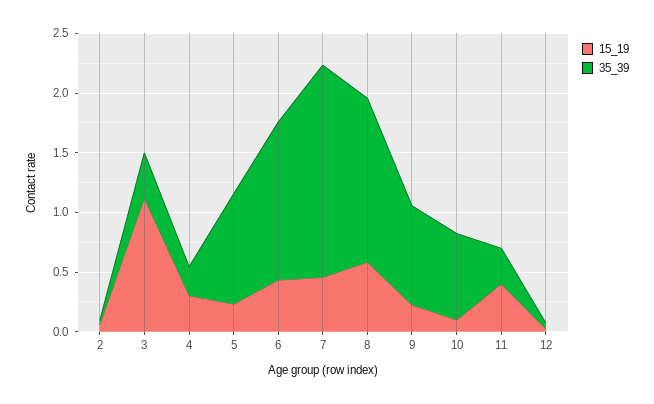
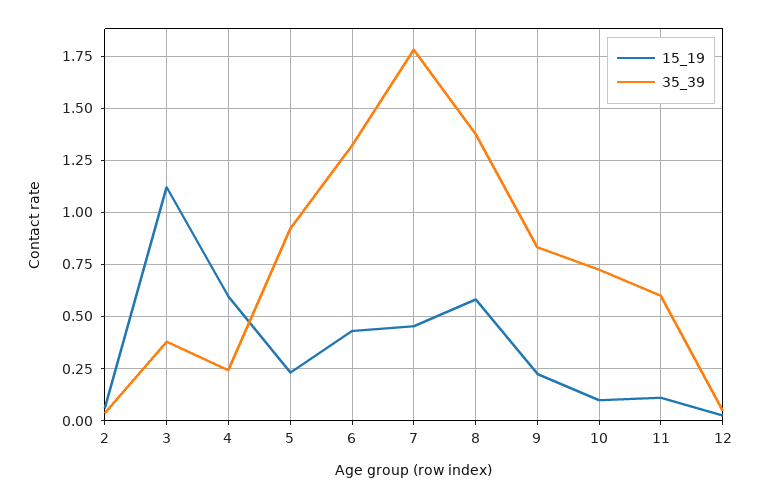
15_19, 4: 0.3 -> 0.6
15_19, 11: 0.4 -> 0.1
35_39, 11: 0.3 -> 0.6

